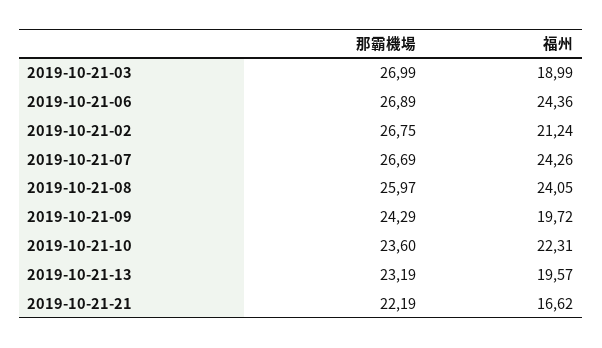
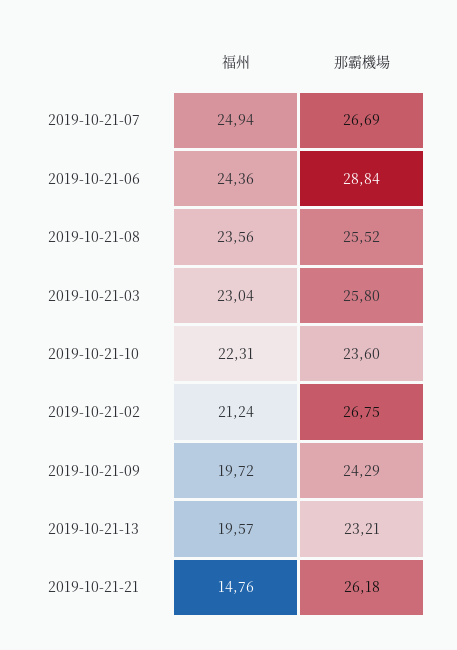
那霸機場, 2019-10-21-03: 26.99 -> 25.8
福州, 2019-10-21-03: 18.99 -> 23.04
那霸機場, 2019-10-21-06: 26.89 -> 28.84
福州, 2019-10-21-07: 24.26 -> 24.94
那霸機場, 2019-10-21-08: 25.97 -> 25.52
福州, 2019-10-21-08: 24.05 -> 23.56
那霸機場, 2019-10-21-13: 23.19 -> 23.21
那霸機場, 2019-10-21-21: 22.19 -> 26.18
福州, 2019-10-21-21: 16.62 -> 14.76

